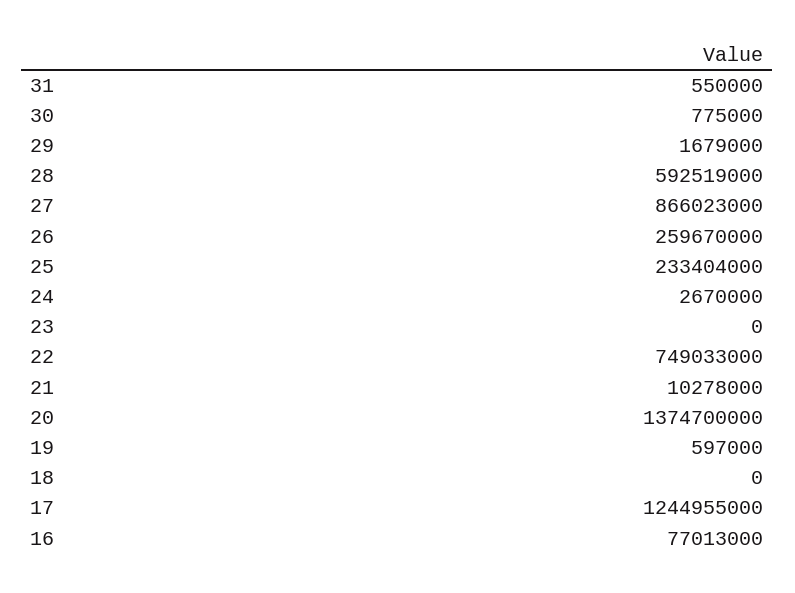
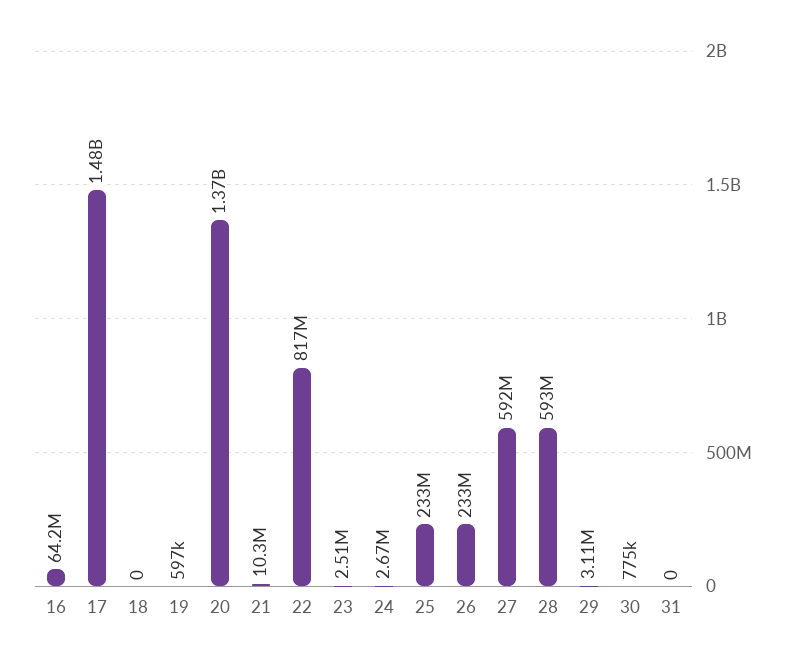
31: 550000 -> 0
29: 1679000 -> 3110000
27: 866023000 -> 592000000
26: 259670000 -> 233000000
23: 0 -> 2510000
22: 749033000 -> 817000000
17: 1244955000 -> 1480000000
16: 77013000 -> 64200000

